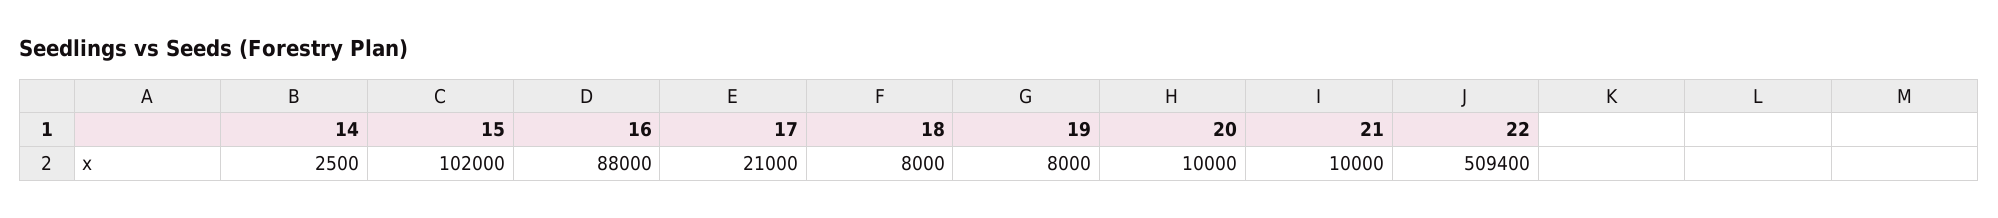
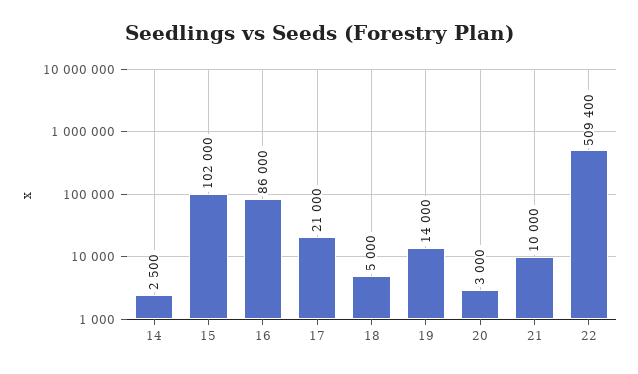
16: 88000 -> 86000
18: 8000 -> 5000
19: 8000 -> 14000
20: 10000 -> 3000

